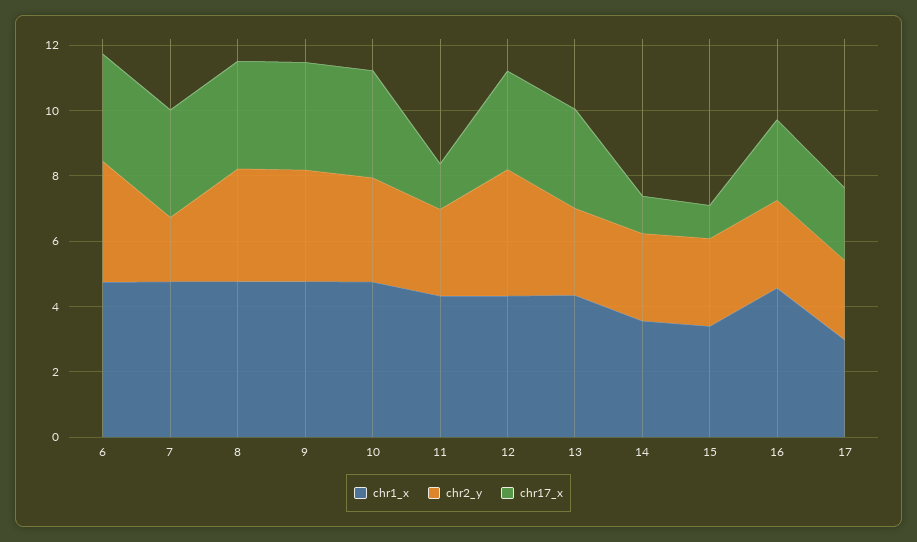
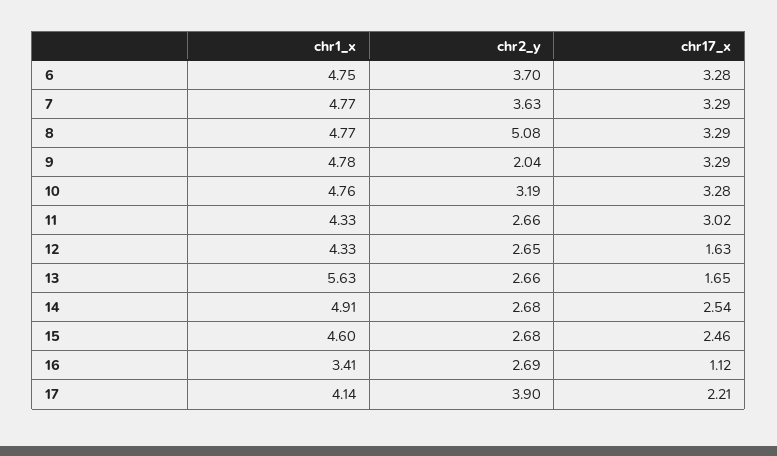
chr2_y, 7: 2 -> 3.63
chr2_y, 8: 3.5 -> 5.08
chr2_y, 9: 3.5 -> 2.04
chr17_x, 11: 1.5 -> 3.02
chr2_y, 12: 4 -> 2.65
chr17_x, 12: 3 -> 1.63
chr1_x, 13: 4.5 -> 5.63
chr17_x, 13: 3 -> 1.65
chr1_x, 14: 3.5 -> 4.91
chr17_x, 14: 1 -> 2.54
chr1_x, 15: 3.5 -> 4.6
chr17_x, 15: 1 -> 2.46
chr1_x, 16: 4.5 -> 3.41
chr17_x, 16: 2.5 -> 1.12
chr1_x, 17: 3 -> 4.14
chr2_y, 17: 2.5 -> 3.9

